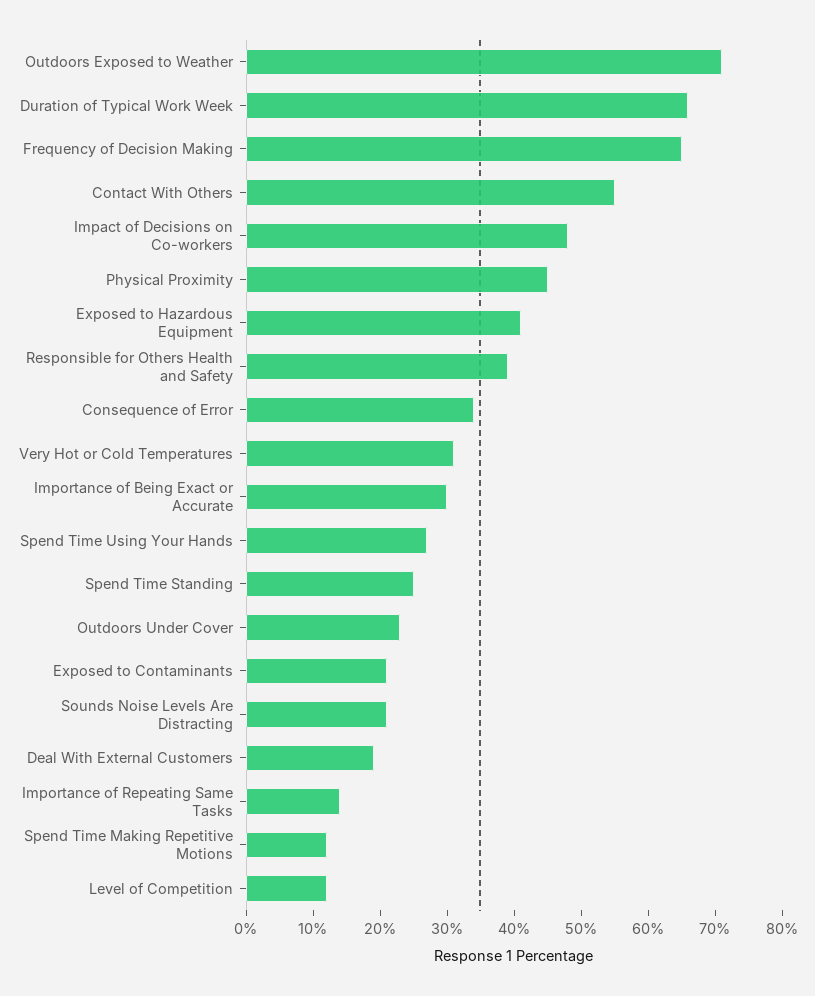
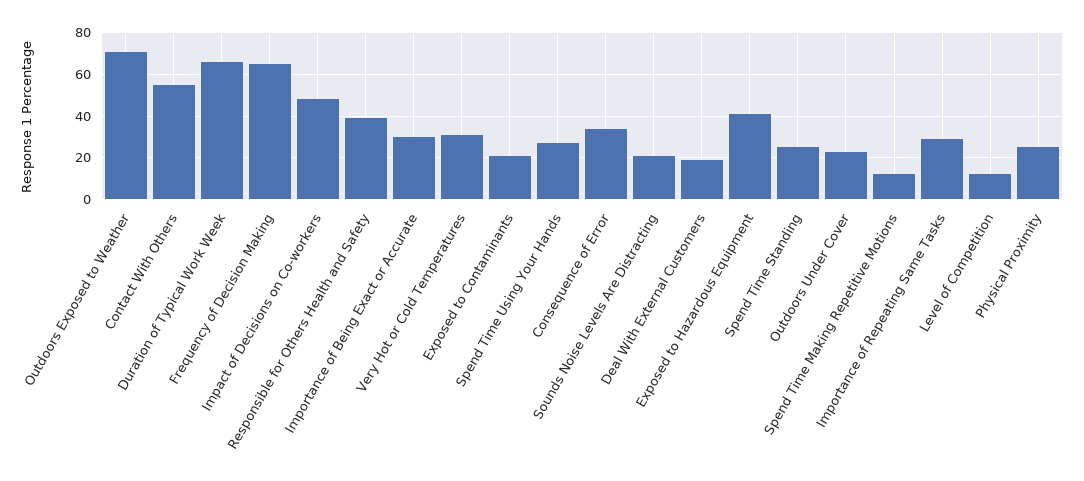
Physical Proximity: 45 -> 25
Importance of Repeating Same Tasks: 15 -> 30

